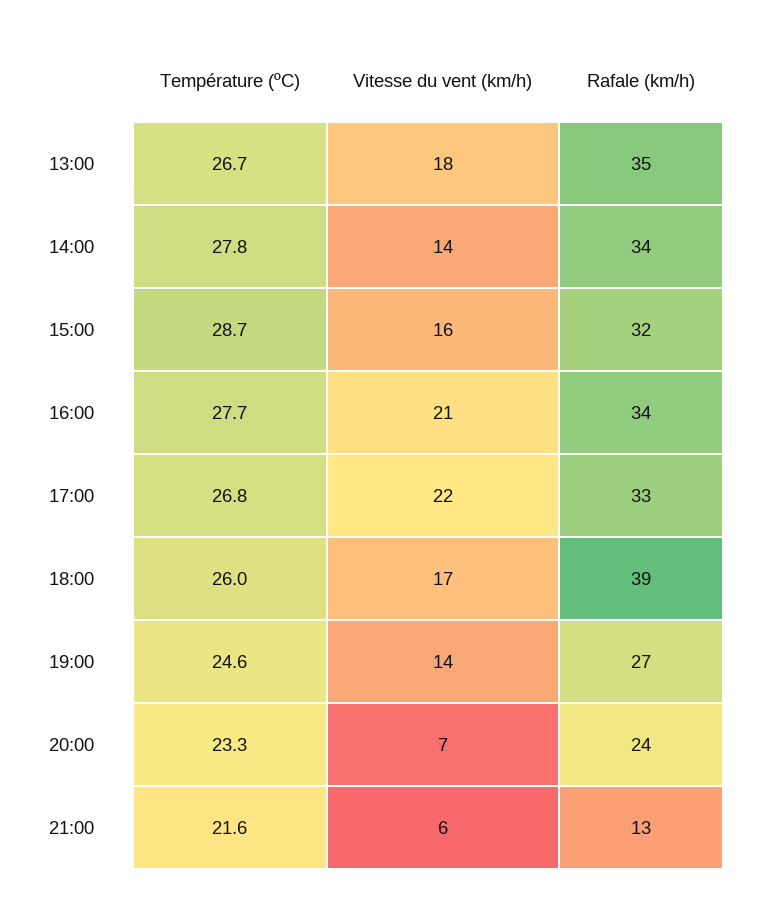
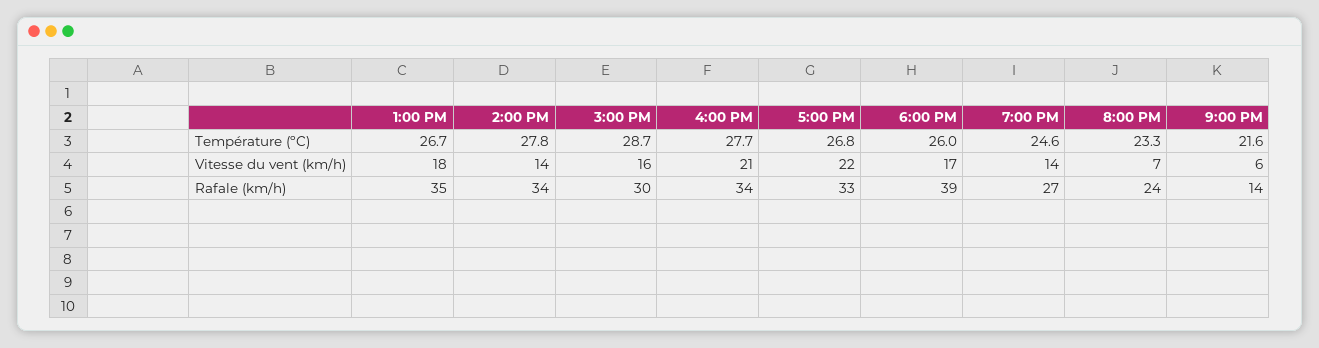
Rafale (km/h), 15:00: 32 -> 30
Rafale (km/h), 21:00: 13 -> 14

